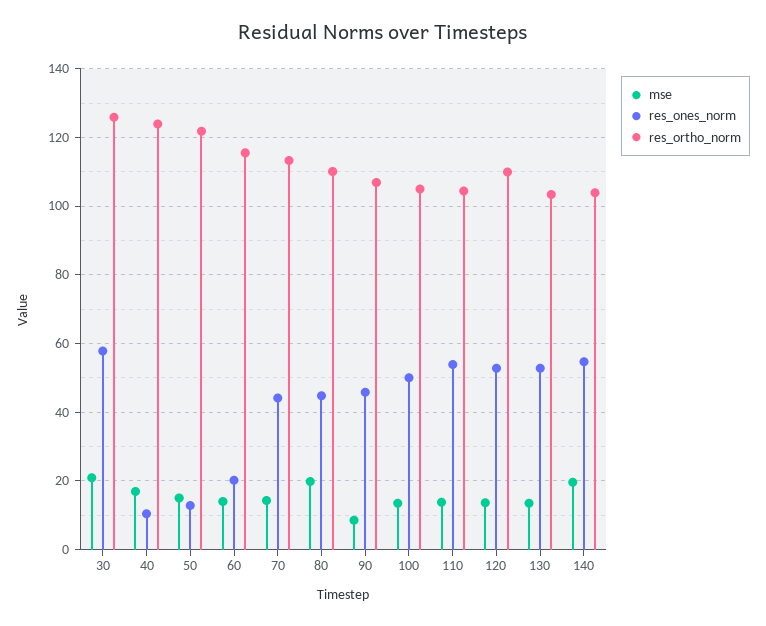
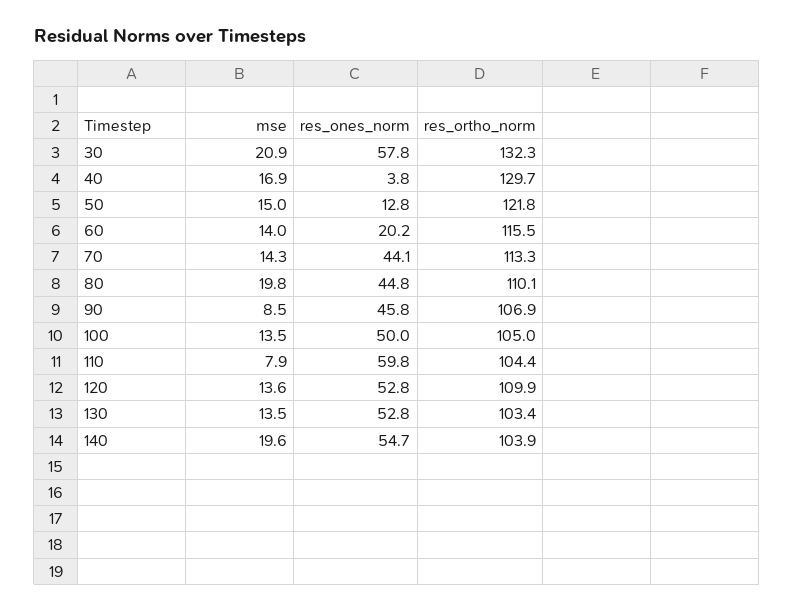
res_ortho_norm, 30: 126 -> 132.3
res_ones_norm, 40: 10 -> 3.8
res_ortho_norm, 40: 124 -> 129.7
mse, 110: 14 -> 7.9
res_ones_norm, 110: 54 -> 59.8

